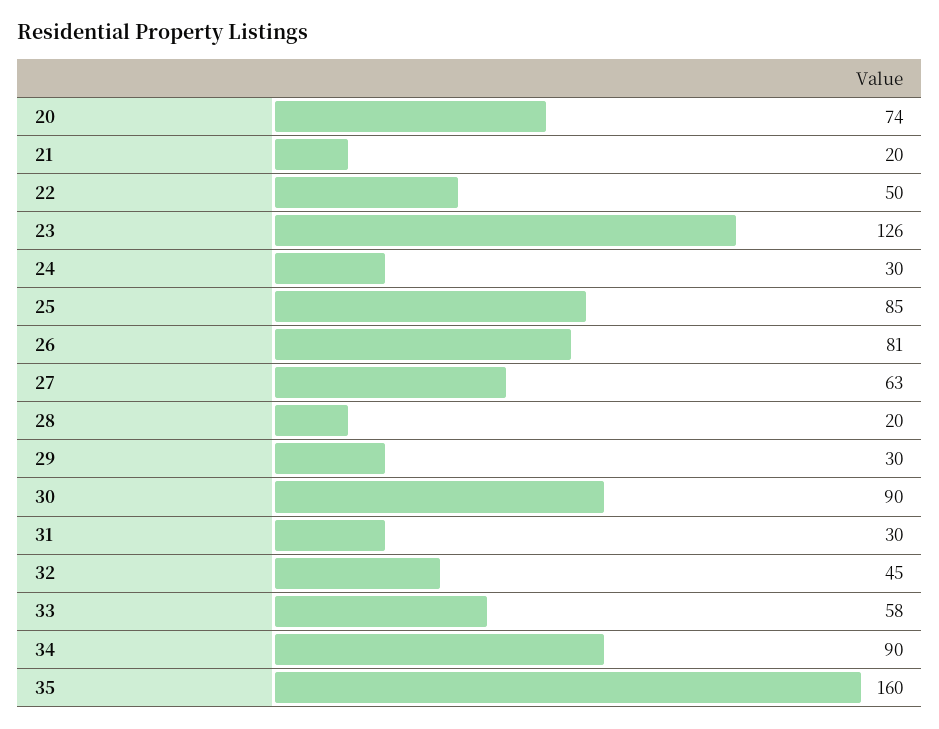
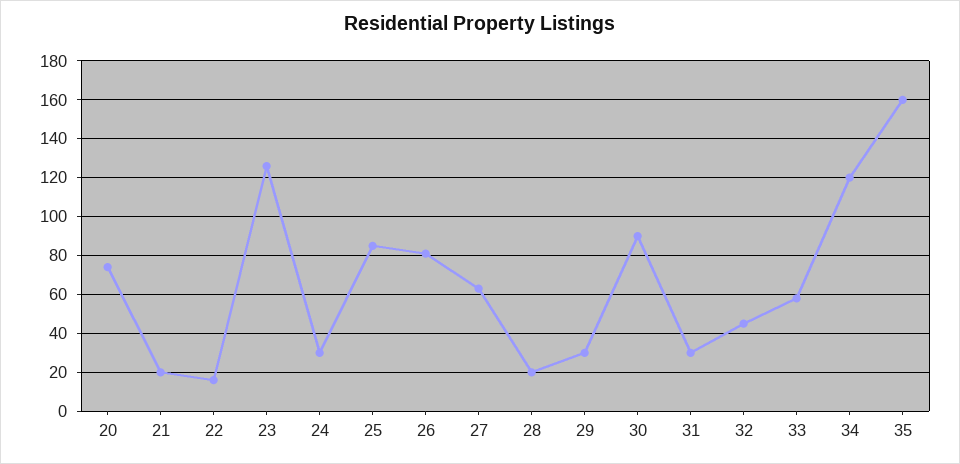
22: 50 -> 15
34: 90 -> 120

